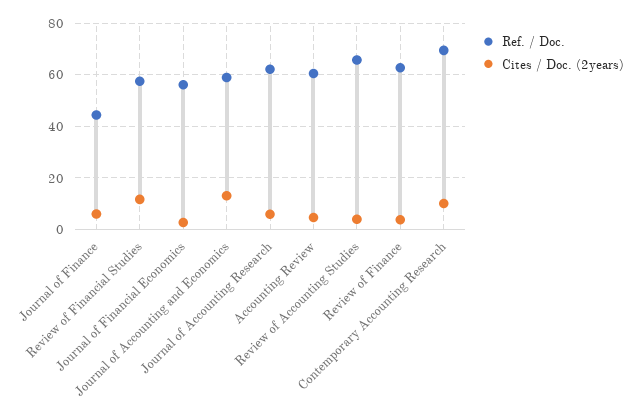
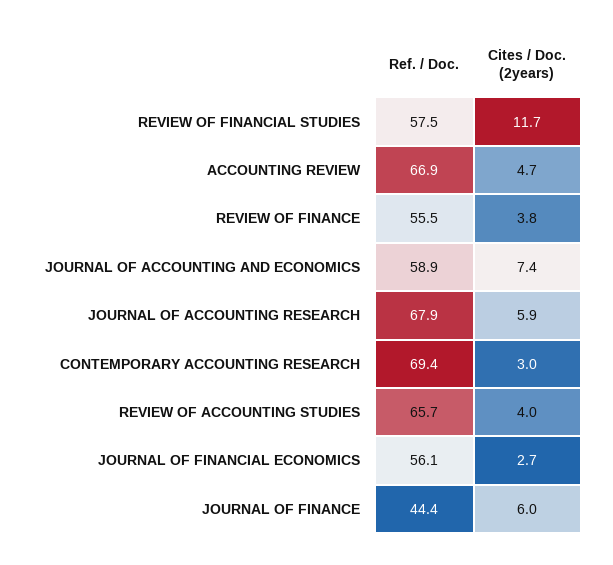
Cites / Doc. (2years), Journal of Accounting and Economics: 12.5 -> 7.4
Ref. / Doc., Journal of Accounting Research: 62.5 -> 67.9
Ref. / Doc., Accounting Review: 60 -> 66.9
Ref. / Doc., Review of Finance: 62.5 -> 55.5
Cites / Doc. (2years), Contemporary Accounting Research: 10 -> 3

